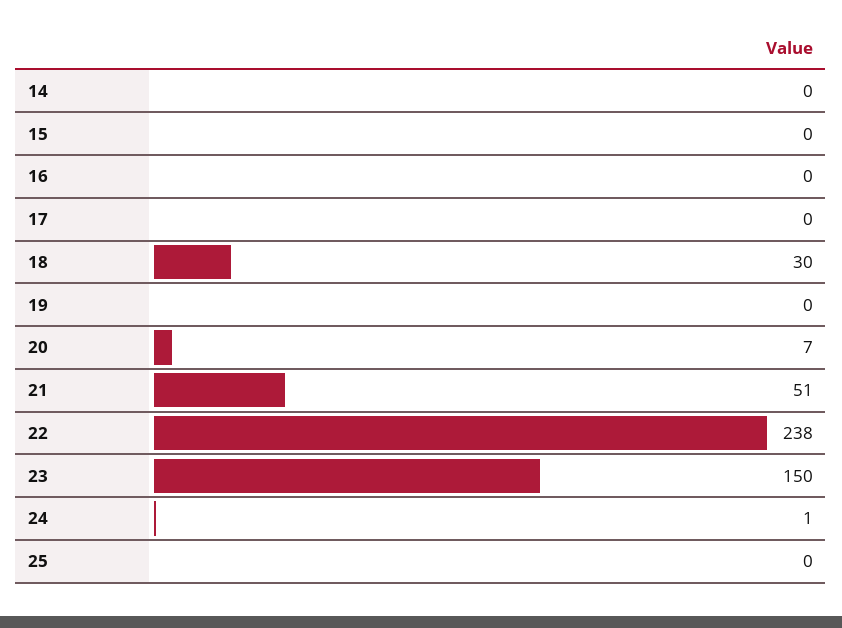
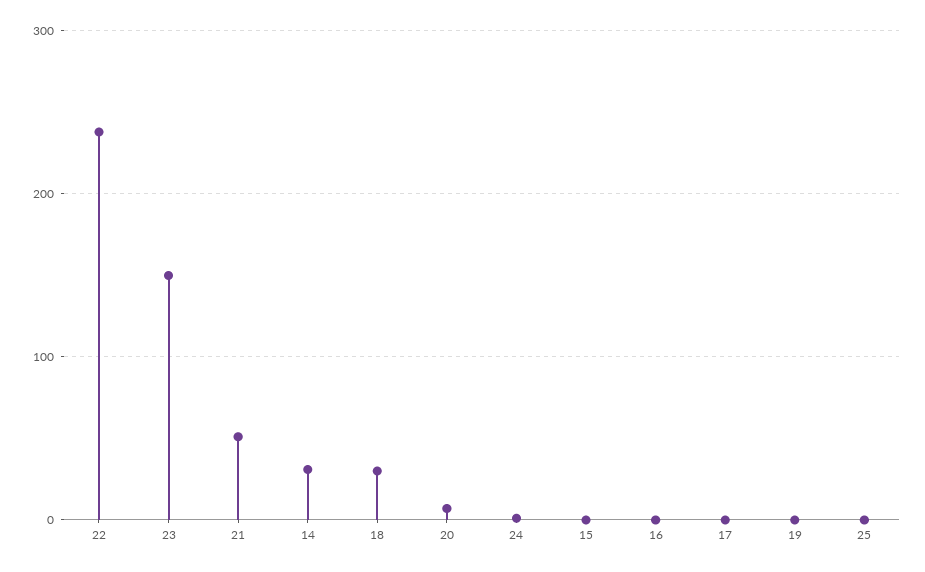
14: 0 -> 30

